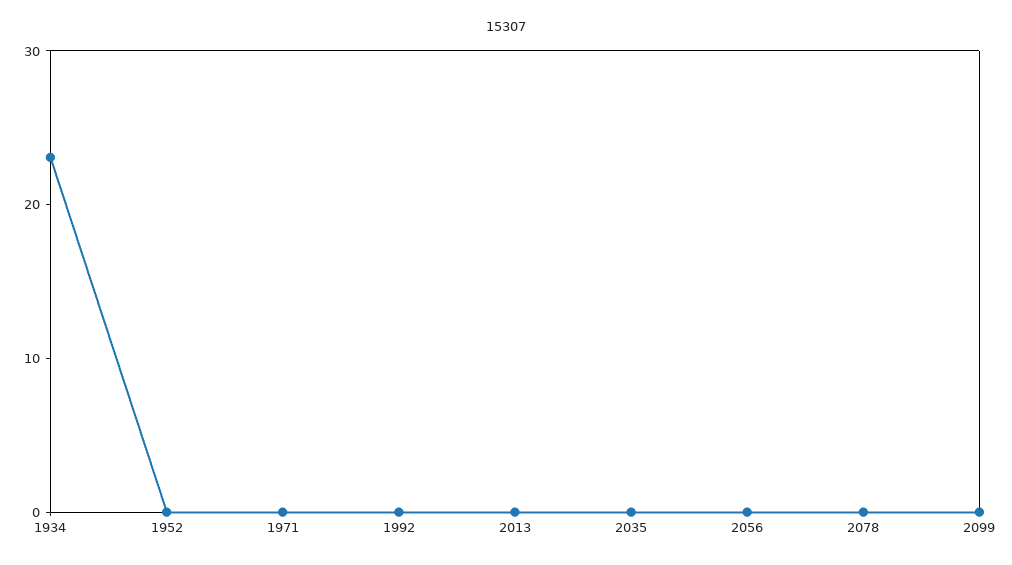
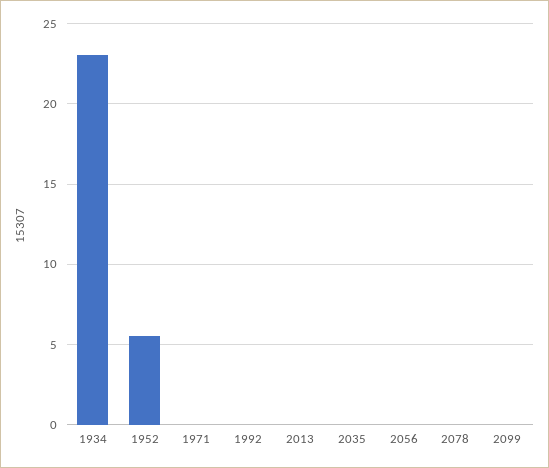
1952: 0 -> 5.5

